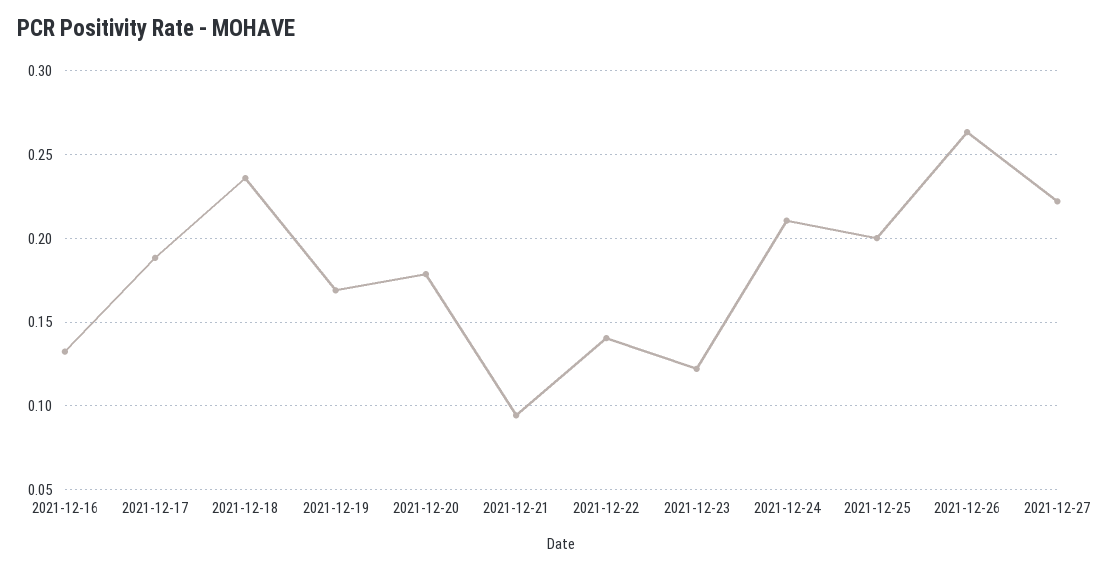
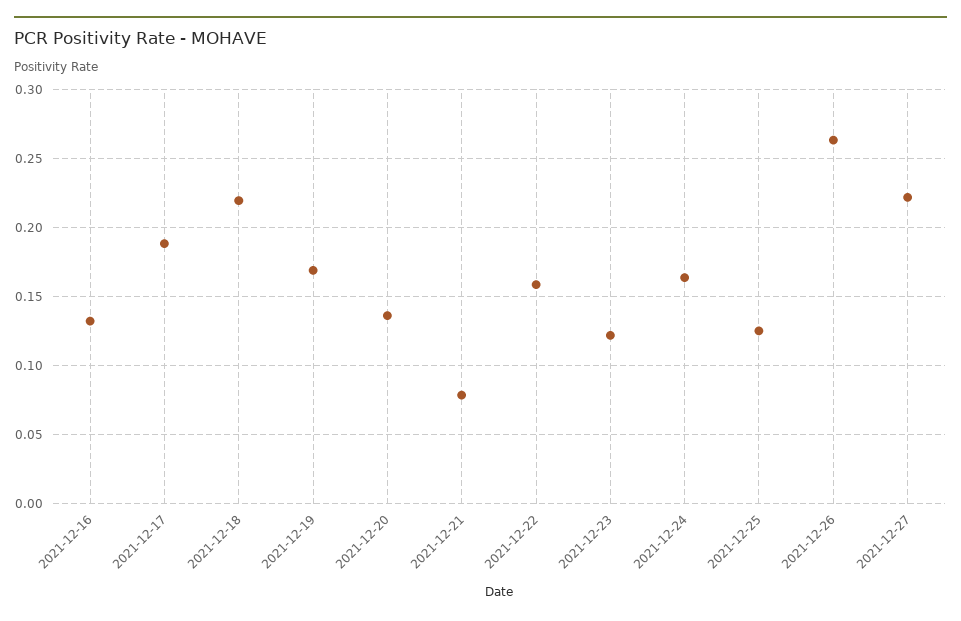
2021-12-18: 0.235 -> 0.22
2021-12-20: 0.18 -> 0.135
2021-12-21: 0.095 -> 0.08
2021-12-22: 0.14 -> 0.16
2021-12-24: 0.21 -> 0.165
2021-12-25: 0.2 -> 0.125

